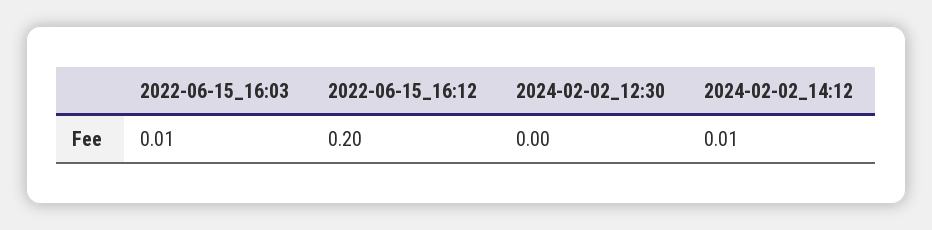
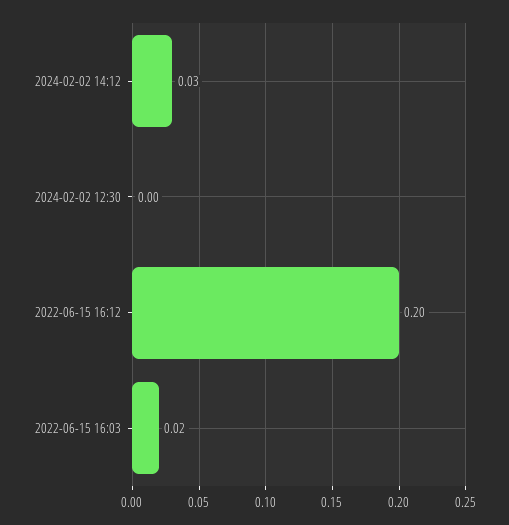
2022-06-15_16:03: 0.01 -> 0.02
2024-02-02_14:12: 0.01 -> 0.03

